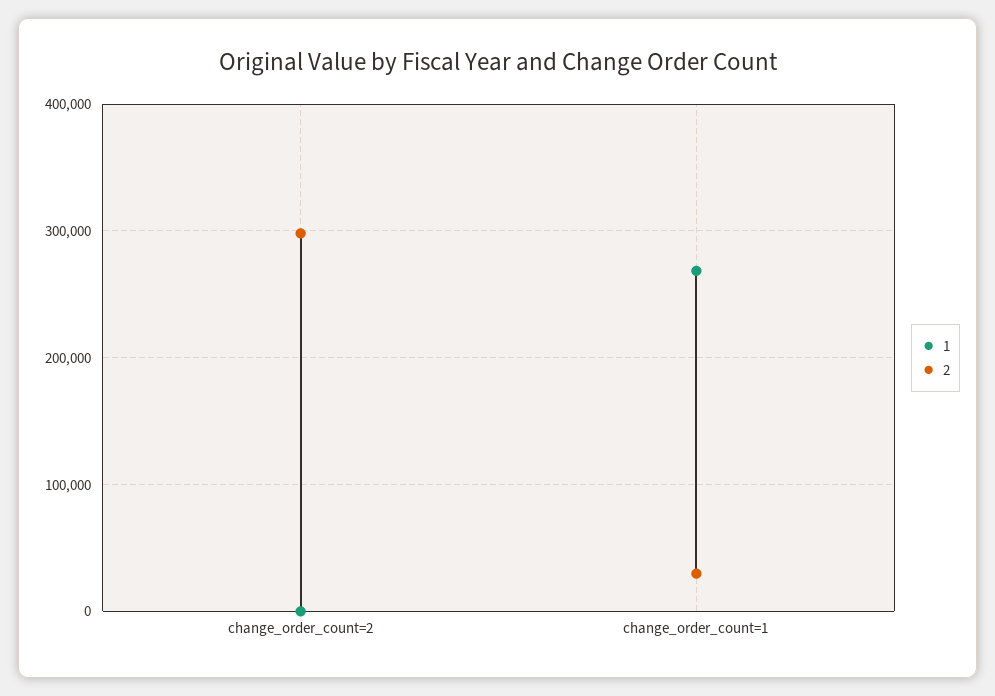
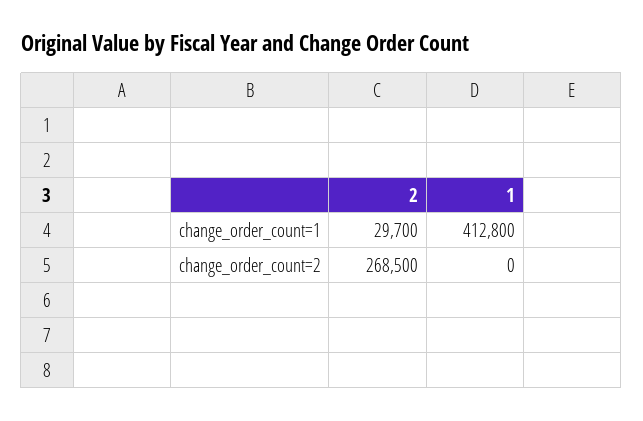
2, change_order_count=2: 300000 -> 268500
1, change_order_count=1: 270000 -> 412800

